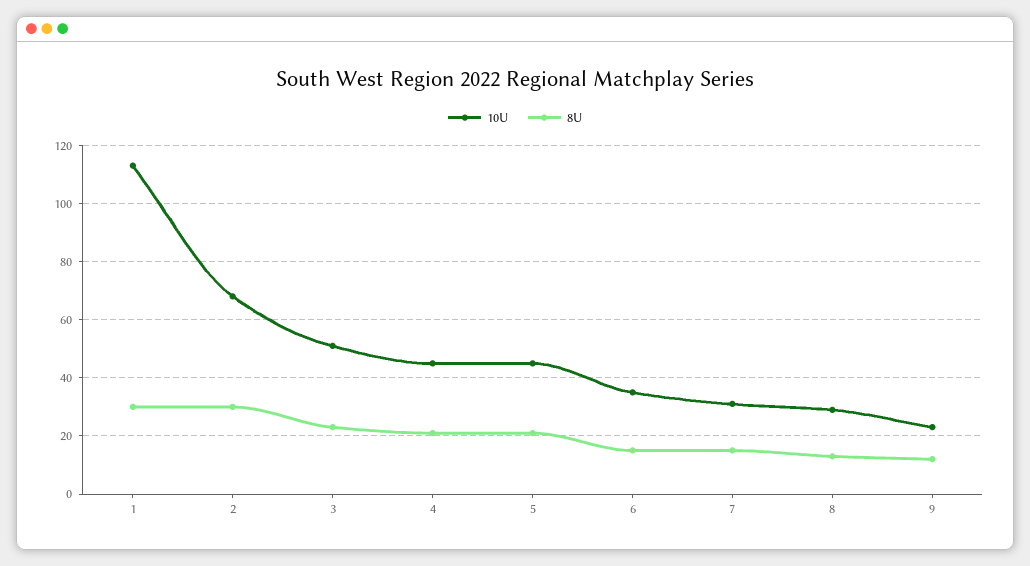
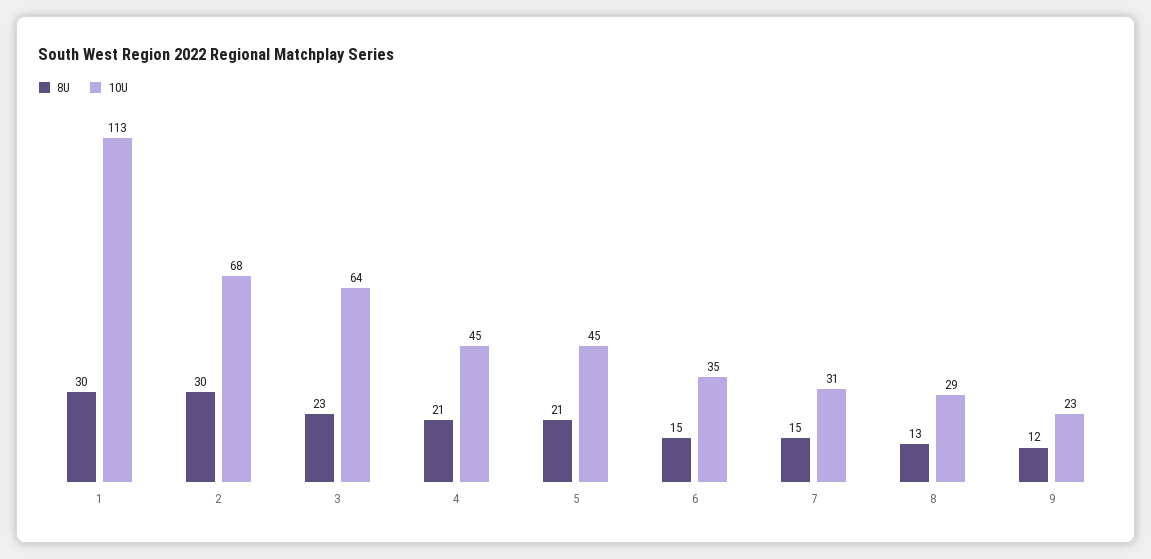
10U, 3: 50 -> 64

